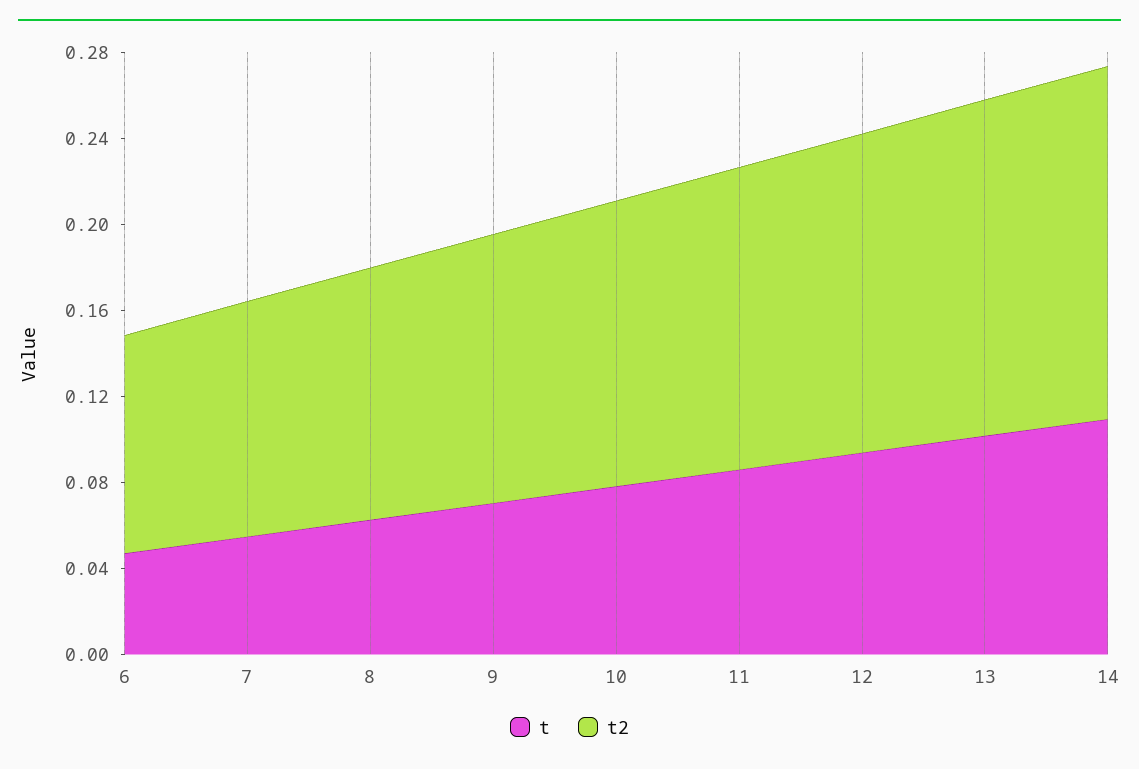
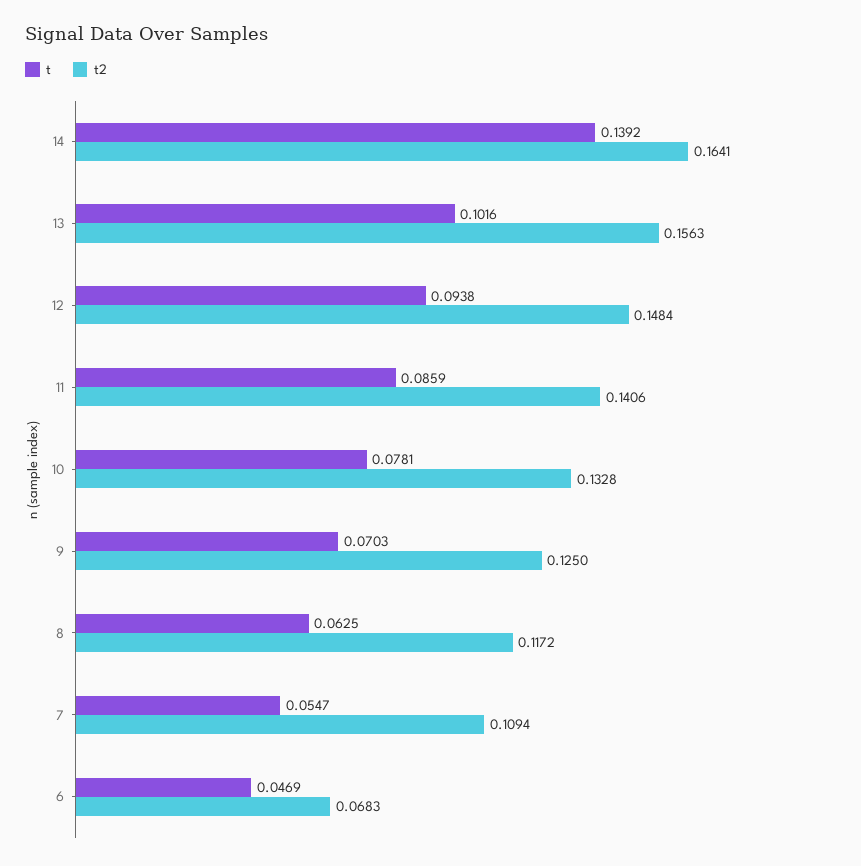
t2, 6: 0.1 -> 0.0683
t, 14: 0.11 -> 0.1392

